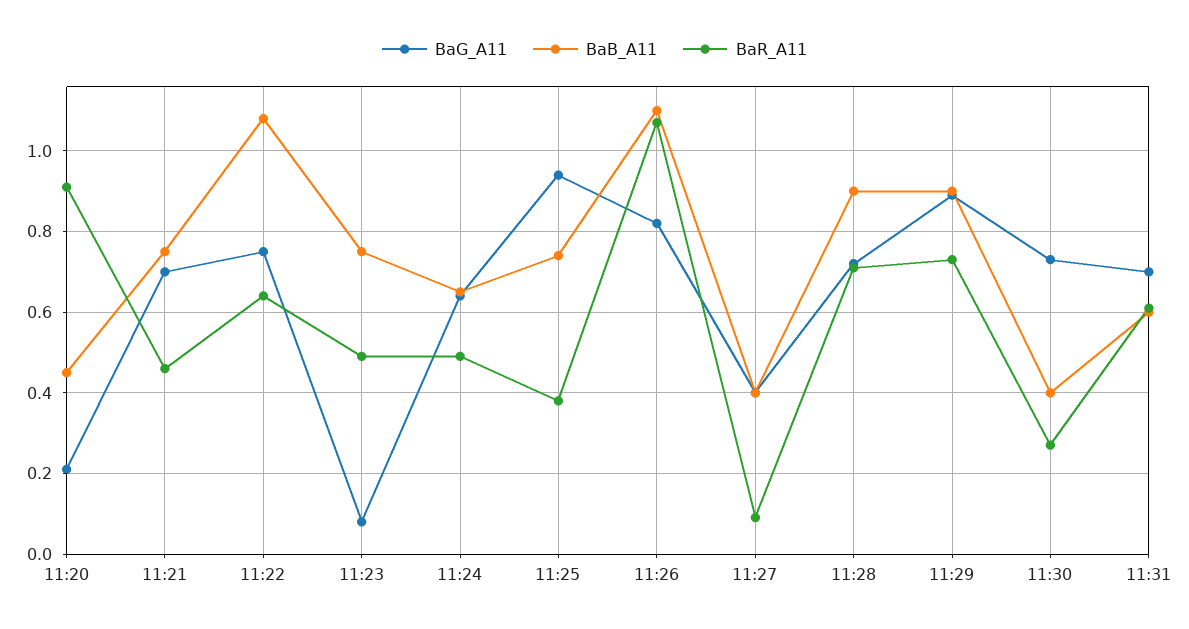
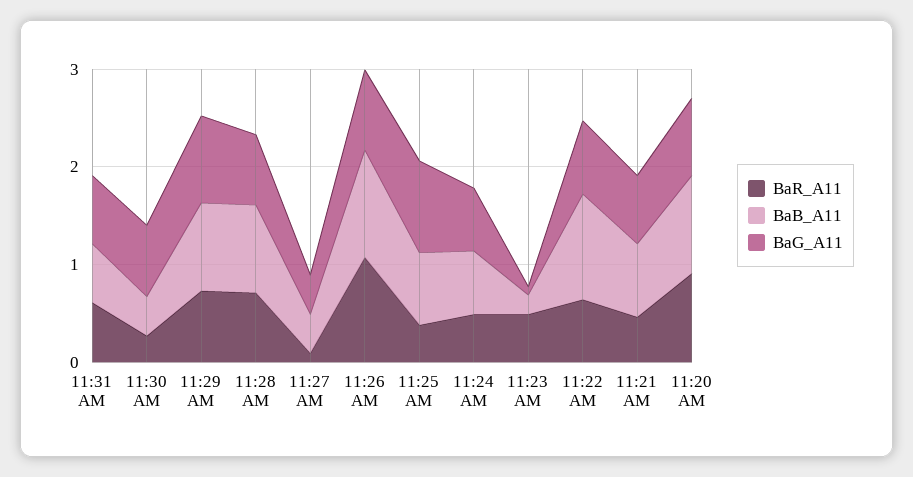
BaG_A11, 11:20: 0.2 -> 0.8
BaB_A11, 11:20: 0.45 -> 1
BaB_A11, 11:23: 0.75 -> 0.2

